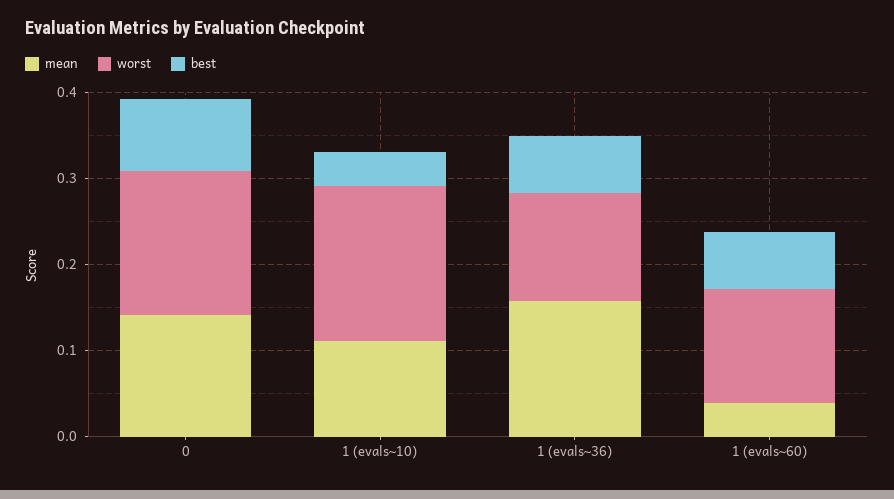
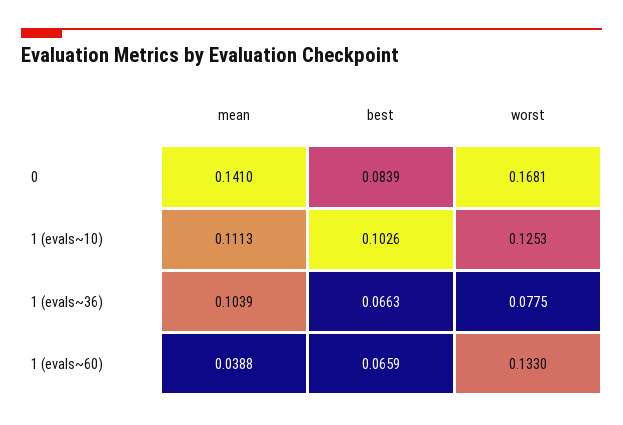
worst, 1 (evals~10): 0.18 -> 0.1253
best, 1 (evals~10): 0.04 -> 0.1026
mean, 1 (evals~36): 0.16 -> 0.1039
worst, 1 (evals~36): 0.12 -> 0.0775

